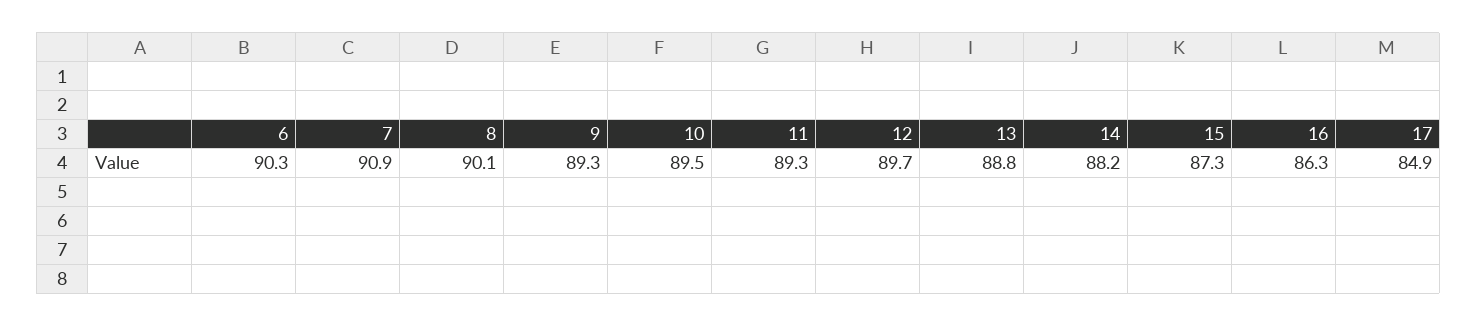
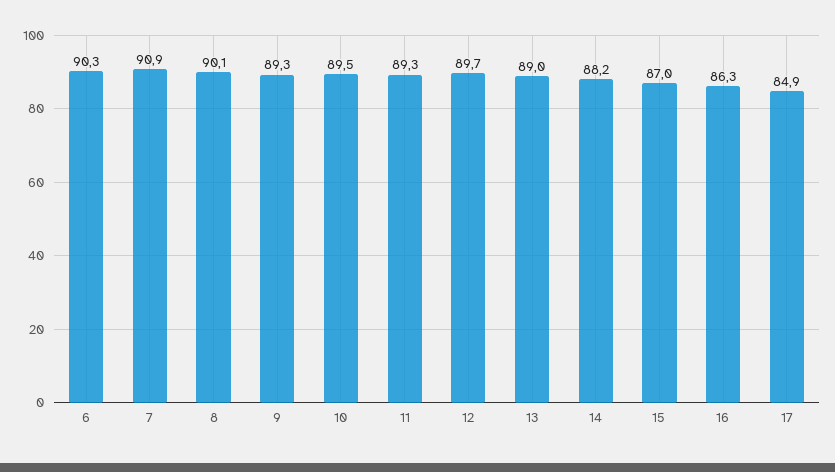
13: 88.8 -> 89
15: 87.3 -> 87

